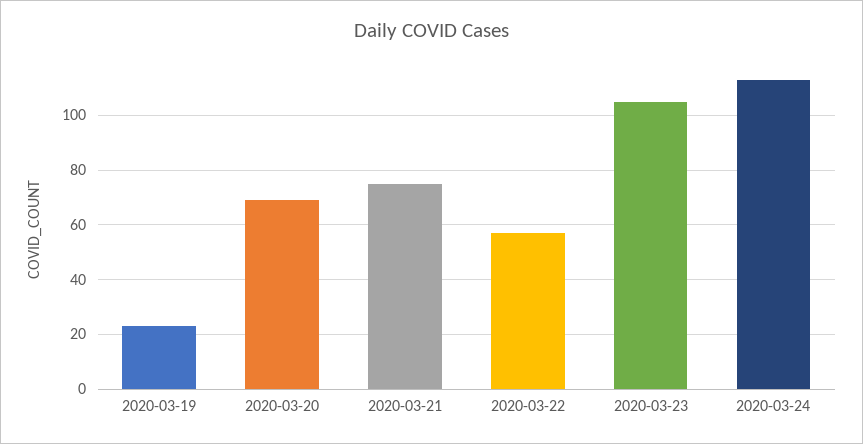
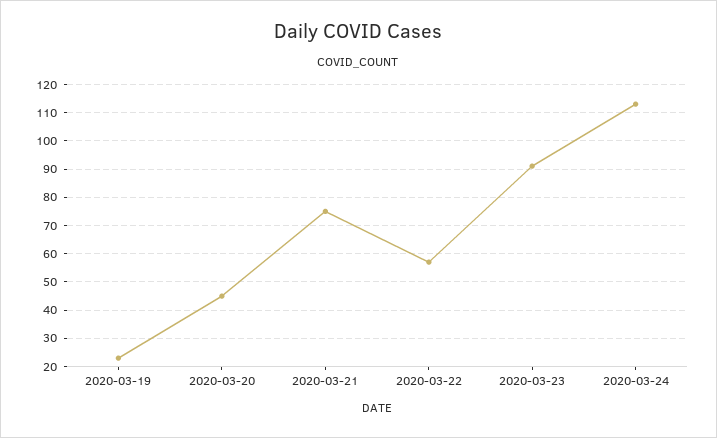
2020-03-20: 70 -> 45
2020-03-23: 105 -> 90

